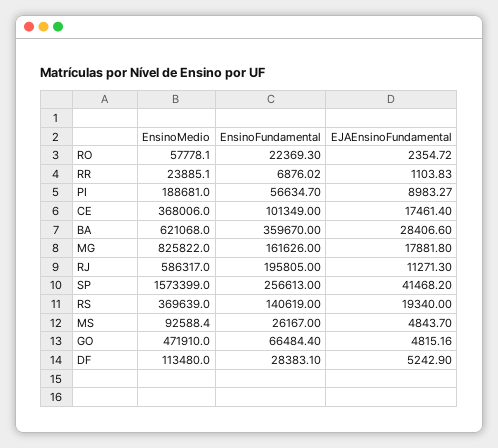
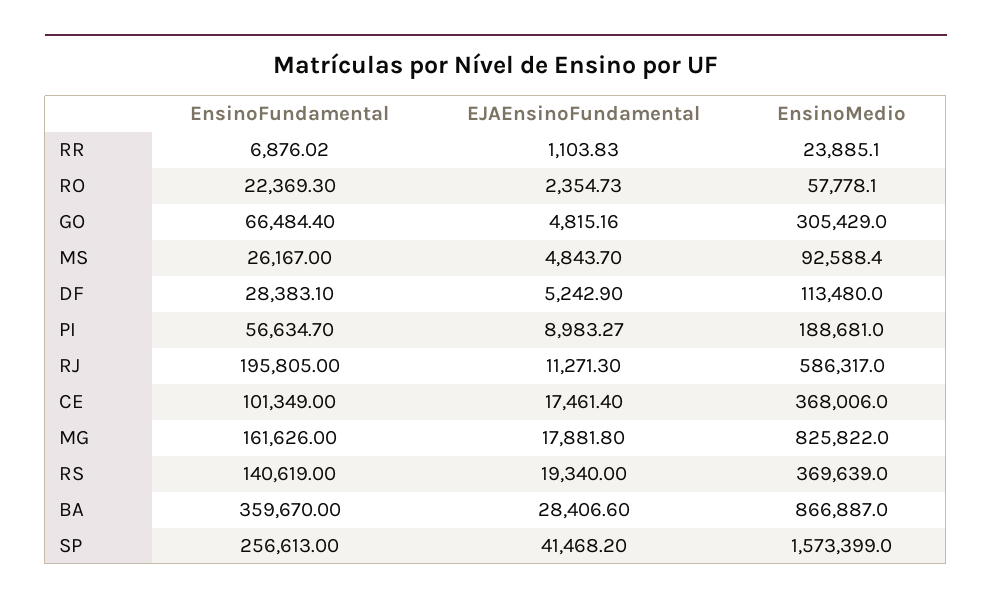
EJAEnsinoFundamental, RO: 2354.72 -> 2354.73
EnsinoMedio, BA: 621068 -> 866887
EnsinoMedio, GO: 471910 -> 305429

